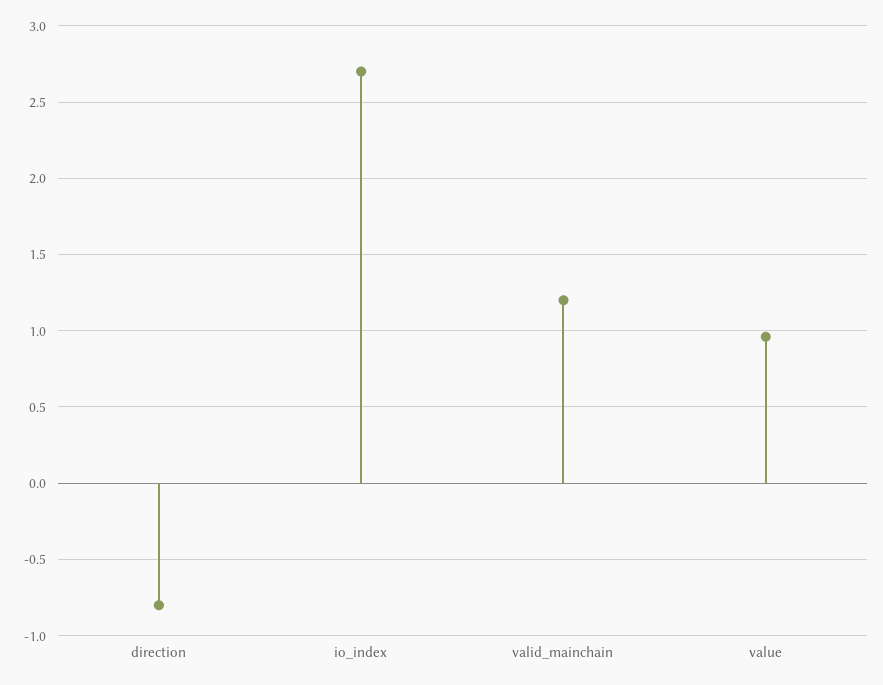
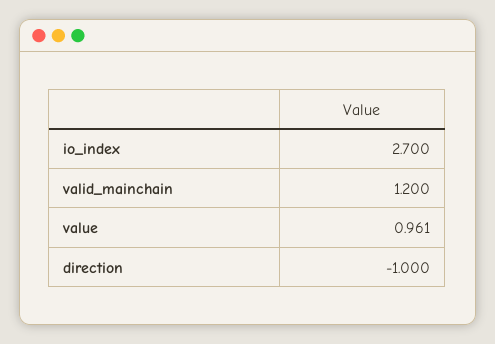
direction: -0.8 -> -1

